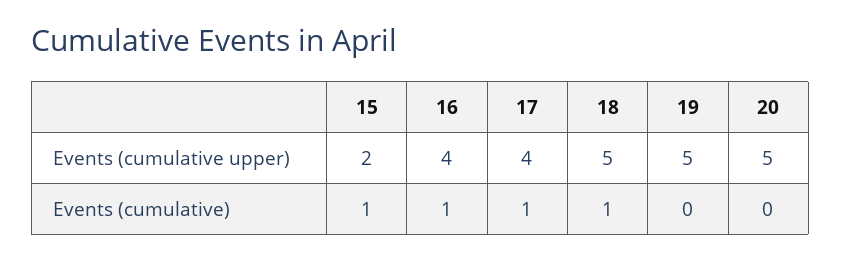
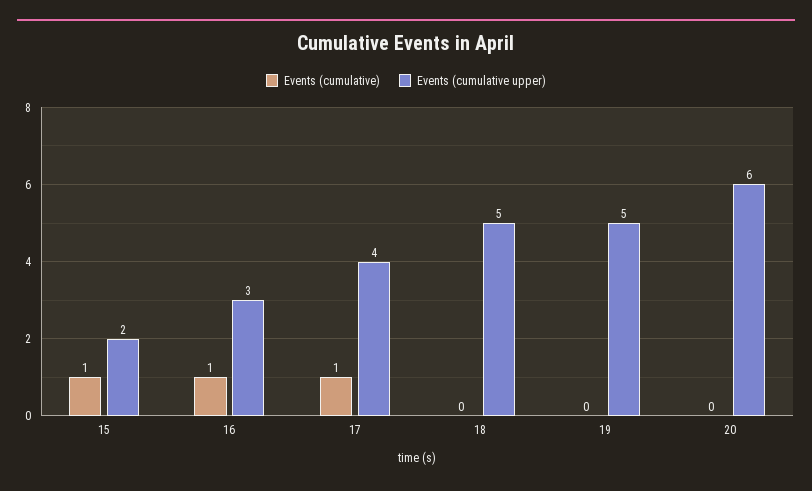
Events (cumulative upper), 16: 4 -> 3
Events (cumulative upper), 20: 5 -> 6
Events (cumulative), 18: 1 -> 0

